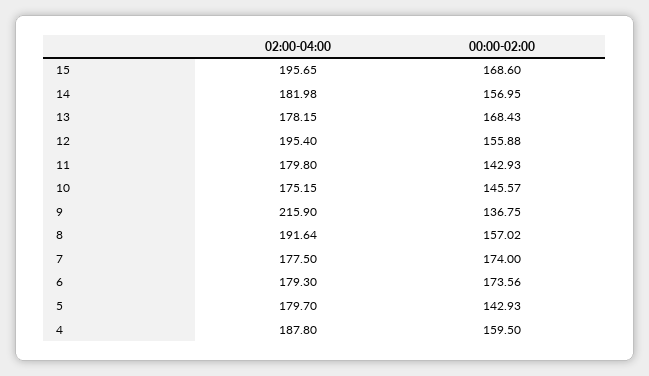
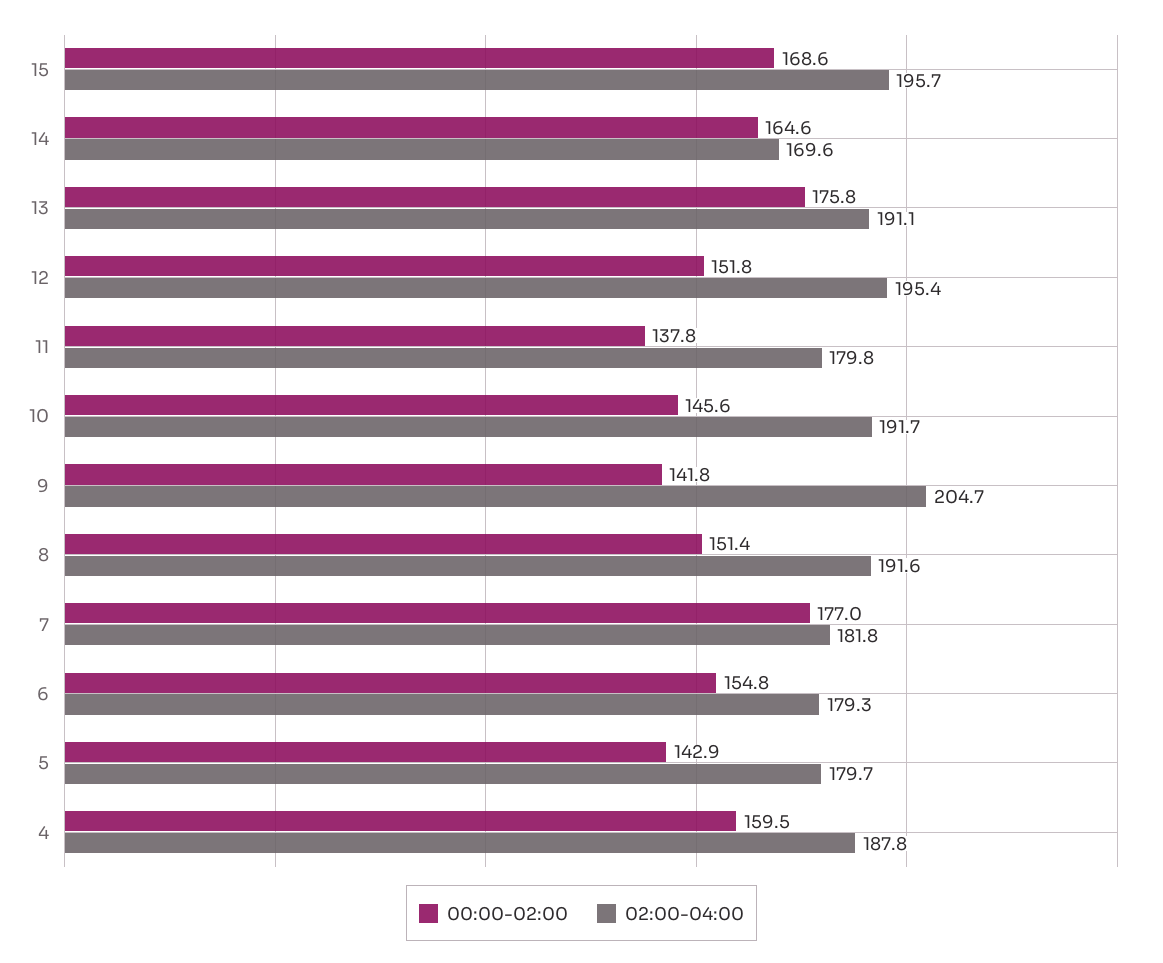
02:00-04:00, 14: 181.98 -> 169.6
00:00-02:00, 14: 156.95 -> 164.6
02:00-04:00, 13: 178.15 -> 191.1
00:00-02:00, 13: 168.43 -> 175.8
00:00-02:00, 12: 155.88 -> 151.8
00:00-02:00, 11: 142.93 -> 137.8
02:00-04:00, 10: 175.15 -> 191.7
02:00-04:00, 9: 215.9 -> 204.7
00:00-02:00, 9: 136.75 -> 141.8
00:00-02:00, 8: 157.02 -> 151.4
02:00-04:00, 7: 177.5 -> 181.8
00:00-02:00, 7: 174 -> 177
00:00-02:00, 6: 173.56 -> 154.8

